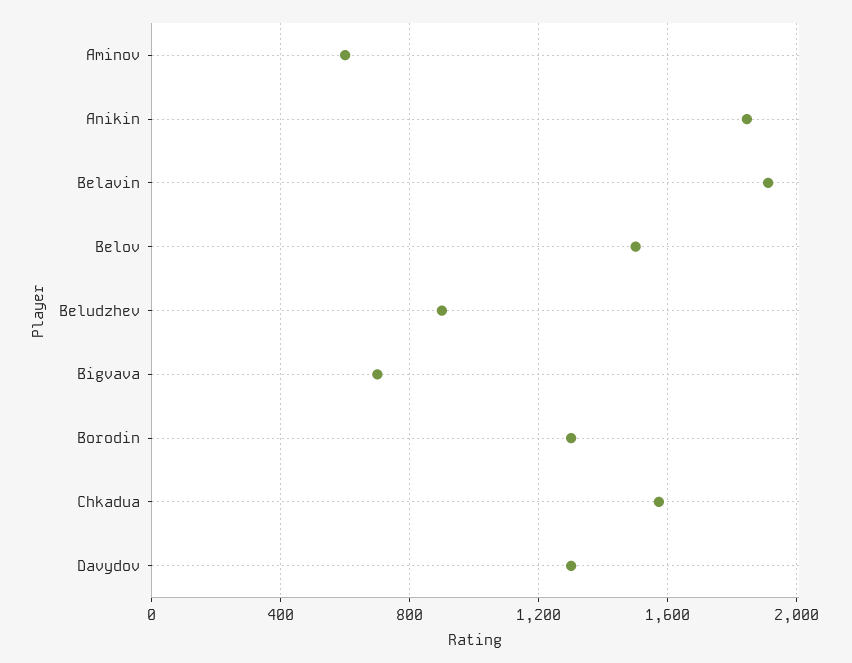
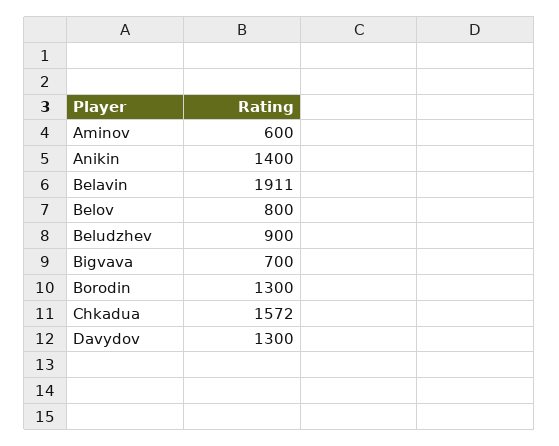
Anikin: 1850 -> 1400
Belov: 1500 -> 800

